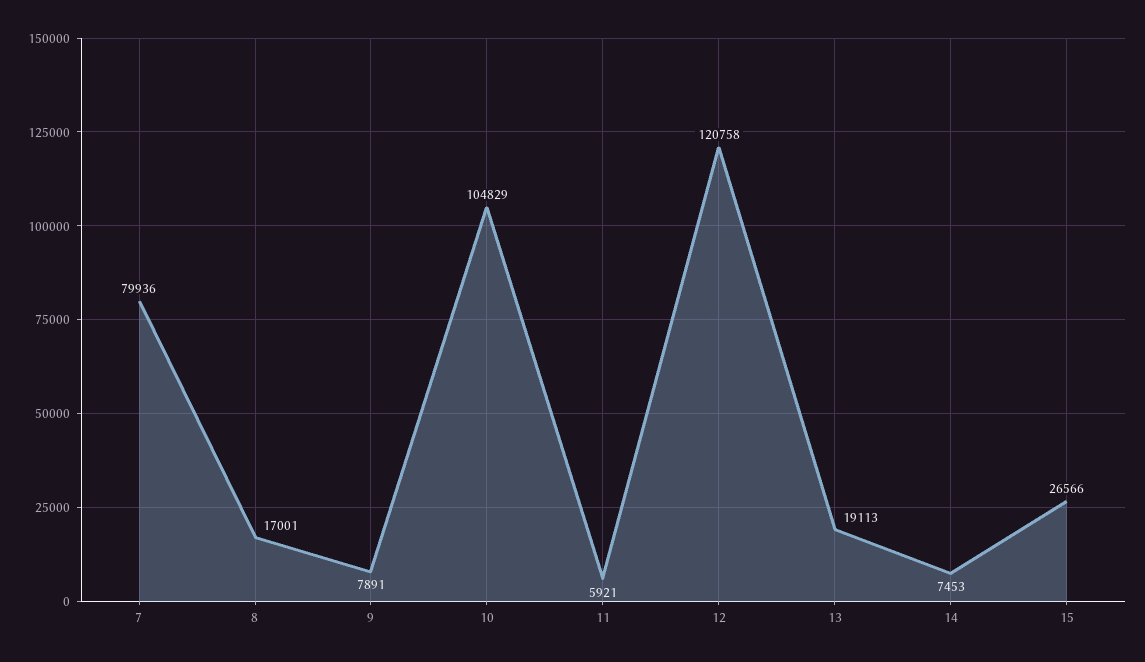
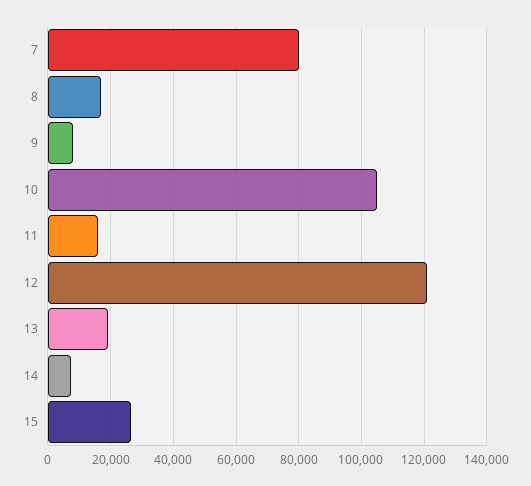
11: 5921 -> 16000

